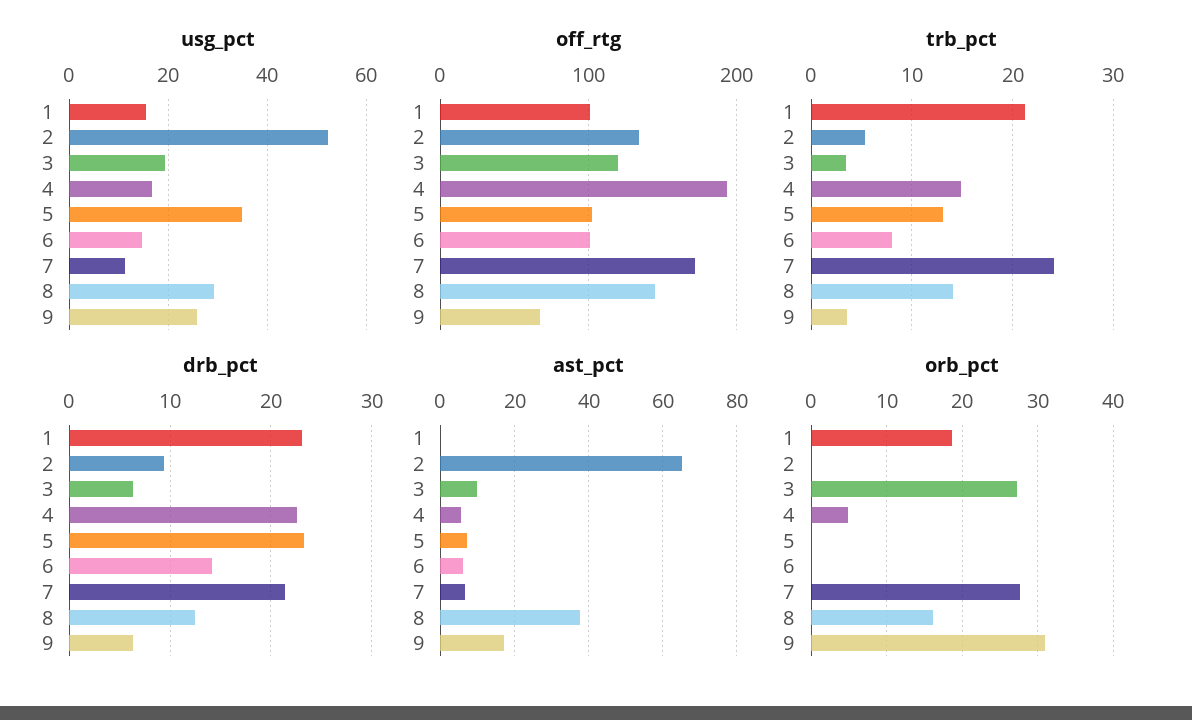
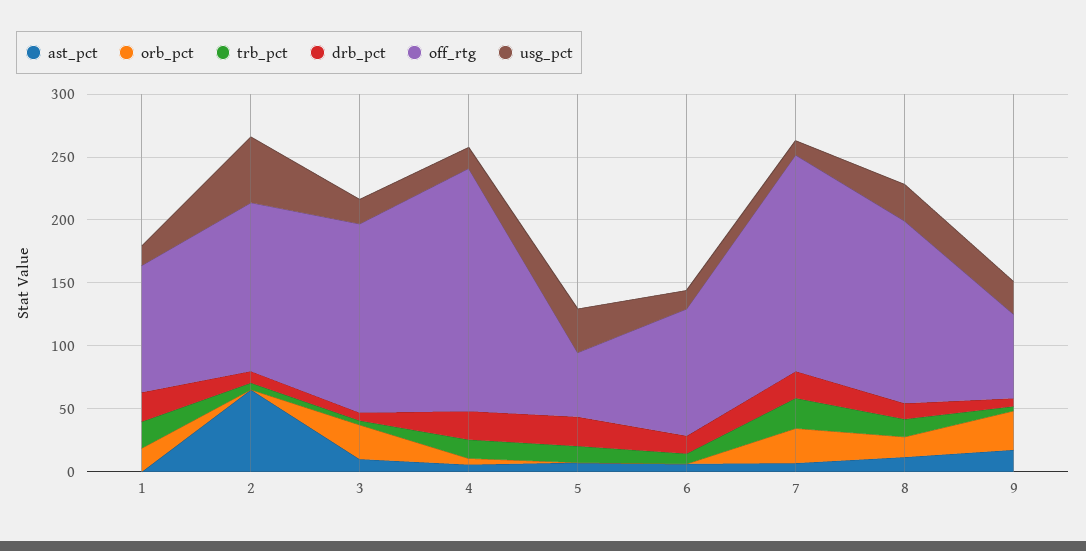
off_rtg, 3: 120 -> 150
off_rtg, 5: 100 -> 50
ast_pct, 8: 38 -> 10

